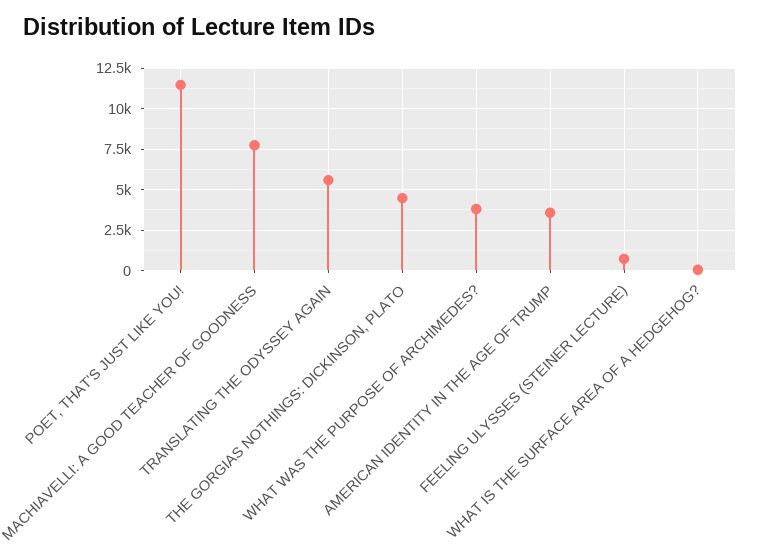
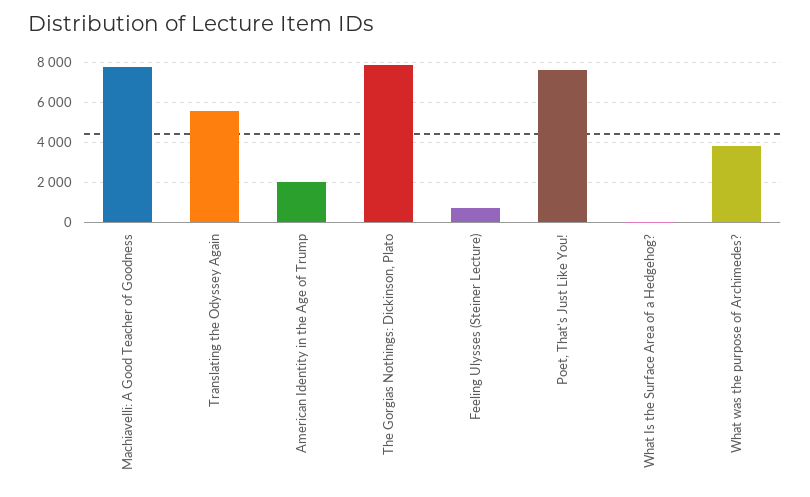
POET, THAT'S JUST LIKE YOU!: 11500 -> 7500
THE GORGIAS NOTHINGS: DICKINSON, PLATO: 4500 -> 8000
AMERICAN IDENTITY IN THE AGE OF TRUMP: 3500 -> 2000

